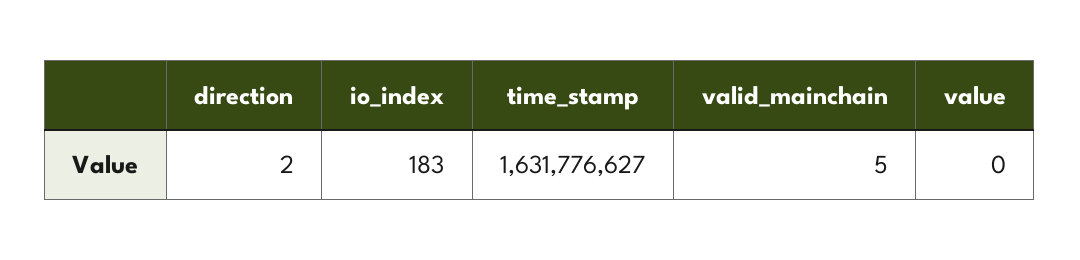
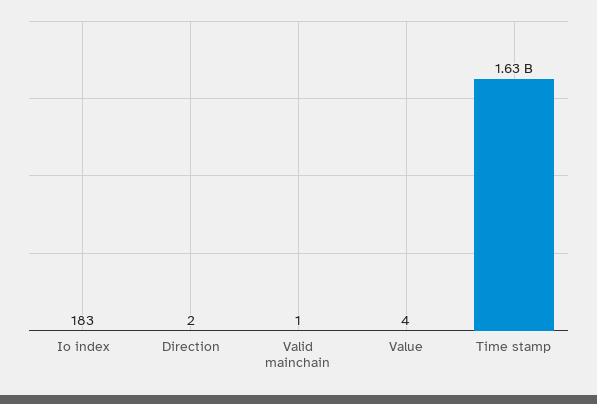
valid_mainchain: 5 -> 1
value: 0 -> 4

